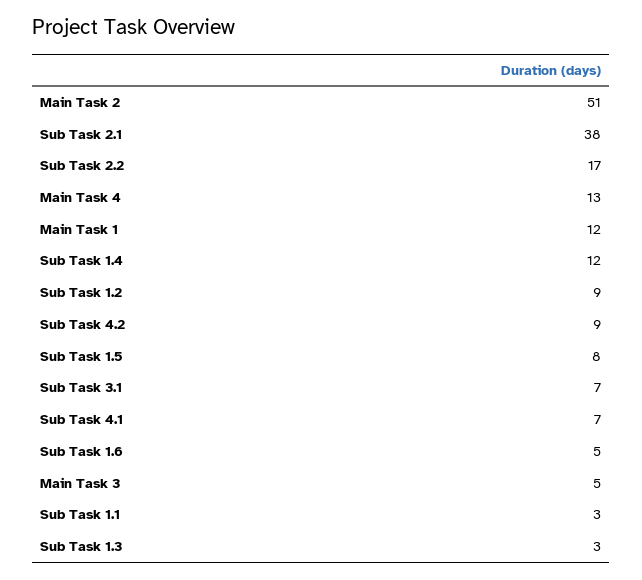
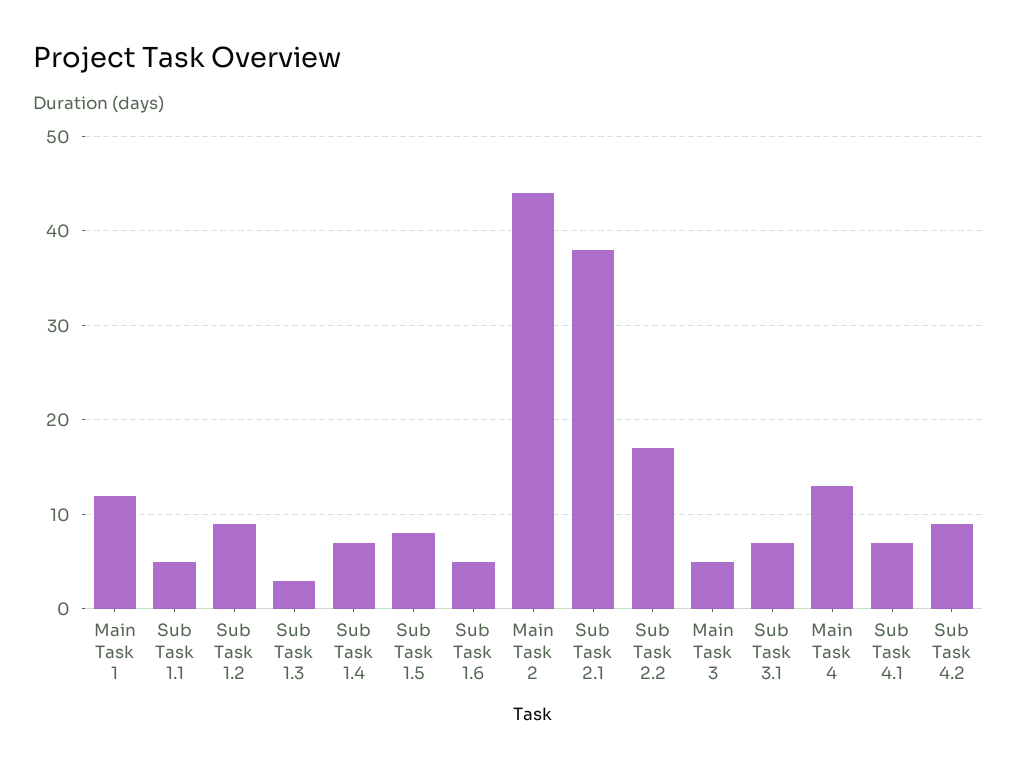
Main Task 2: 51 -> 44
Sub Task 1.4: 12 -> 7
Sub Task 1.1: 3 -> 5

